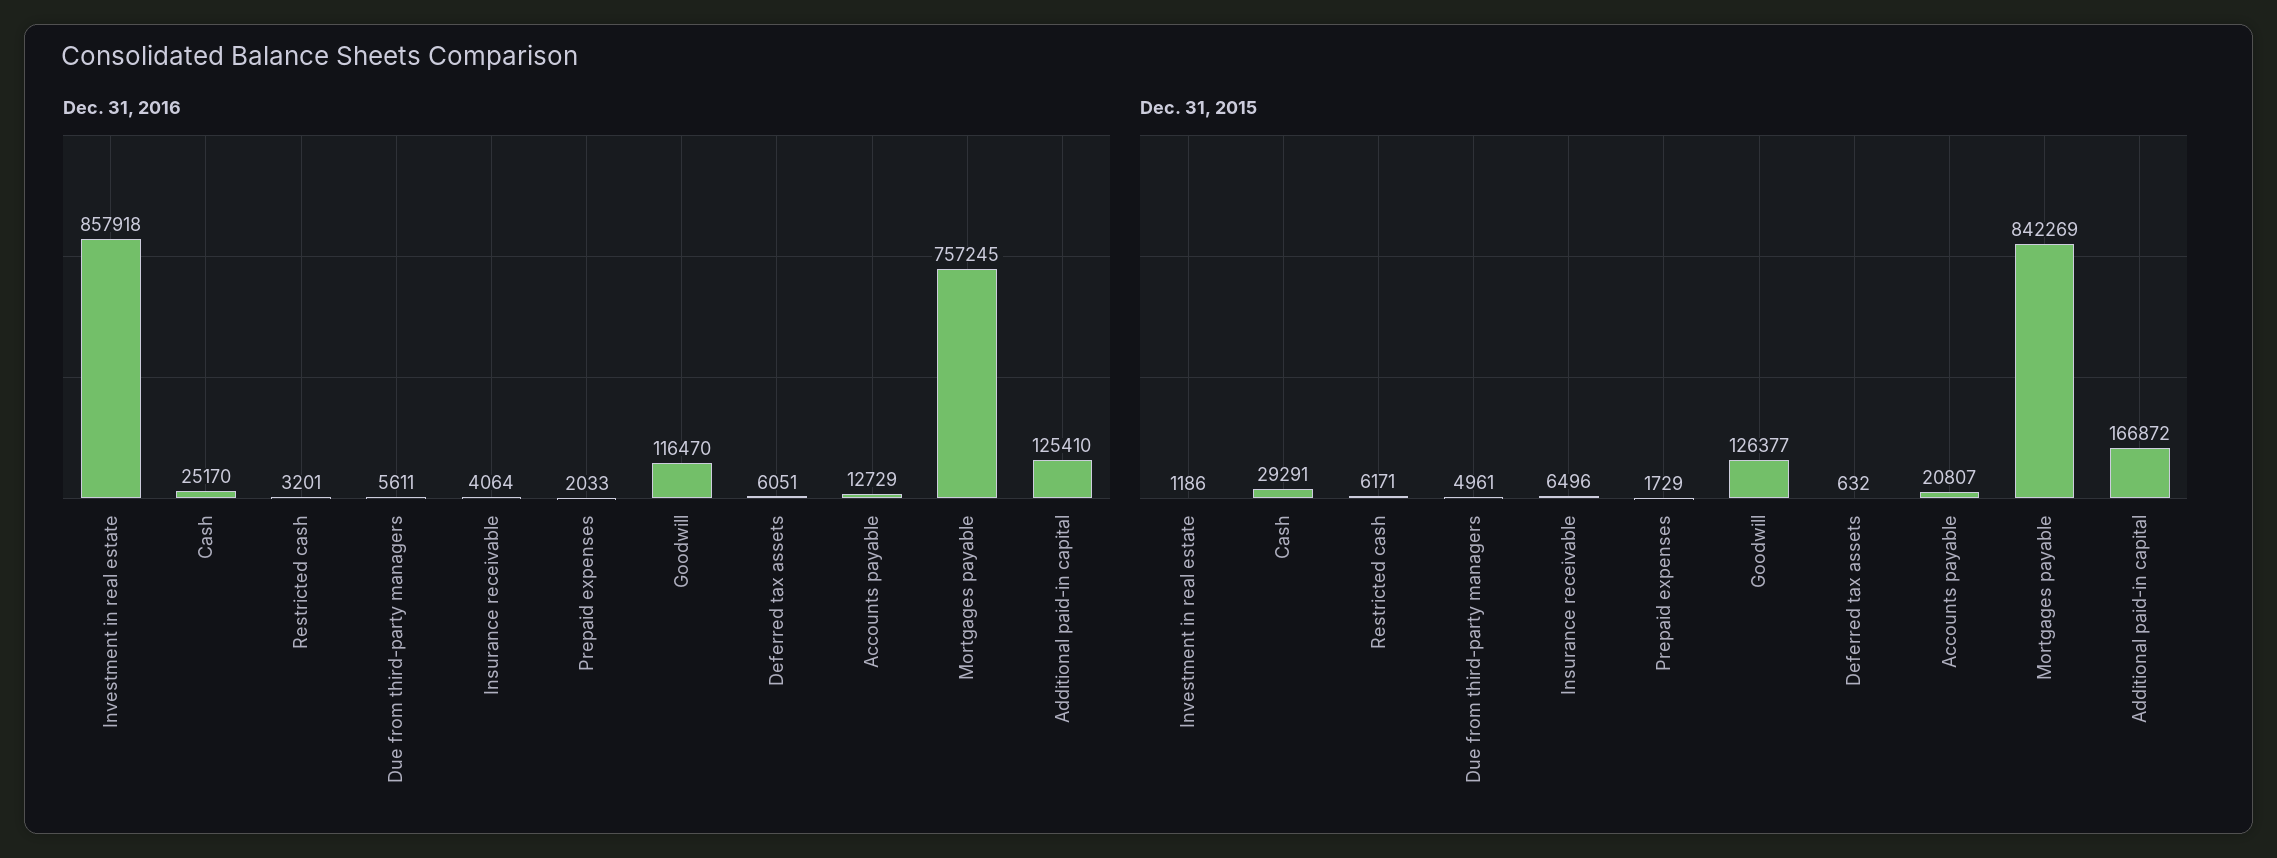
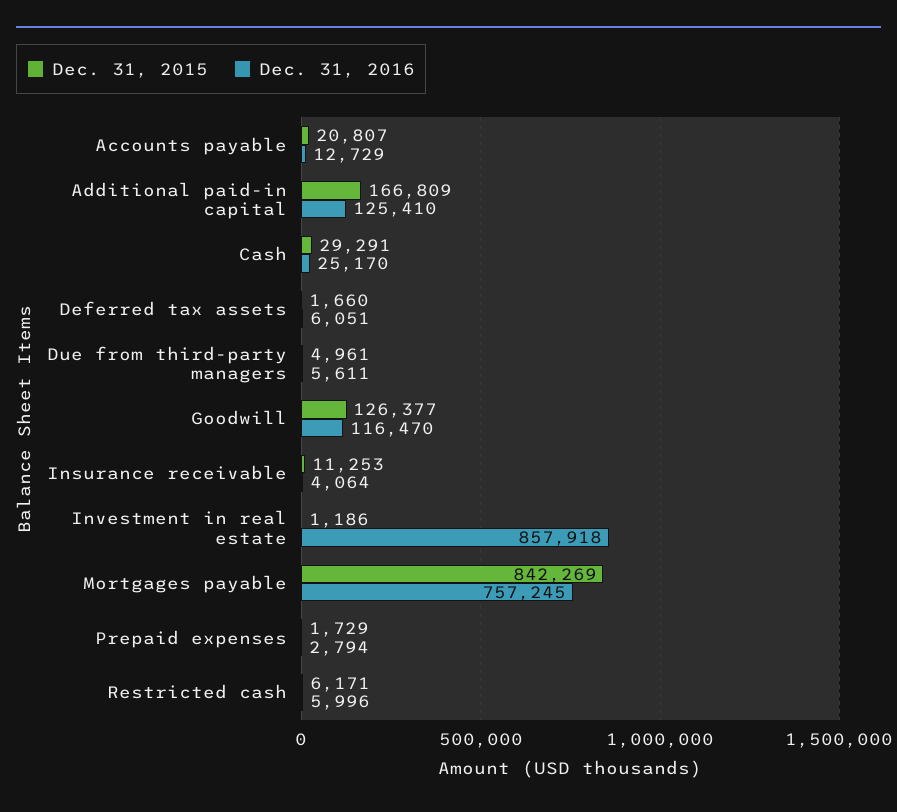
Dec. 31, 2016, Restricted cash: 3201 -> 5996
Dec. 31, 2016, Prepaid expenses: 2033 -> 2794
Dec. 31, 2015, Insurance receivable: 6496 -> 11253
Dec. 31, 2015, Deferred tax assets: 632 -> 1660
Dec. 31, 2015, Additional paid-in capital: 166872 -> 166809

